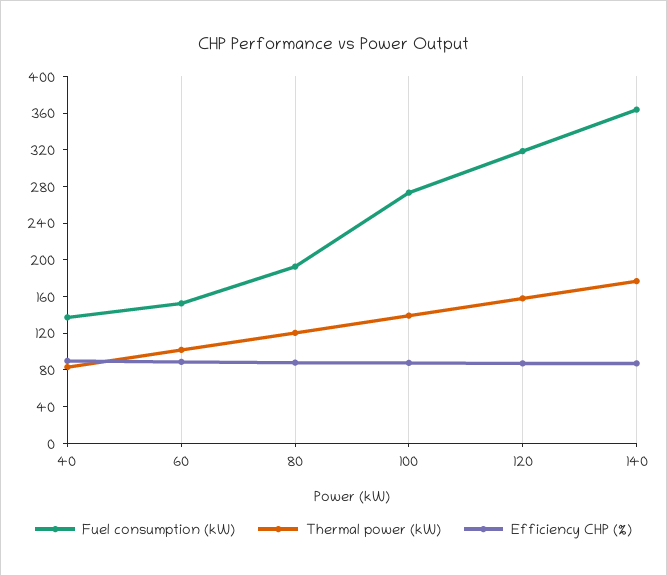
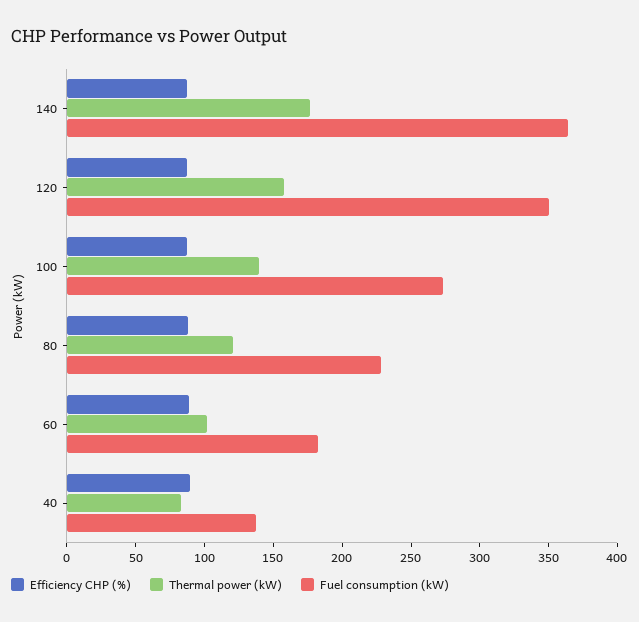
Fuel consumption (kW), 60: 150 -> 180
Fuel consumption (kW), 80: 190 -> 230
Fuel consumption (kW), 120: 320 -> 350

